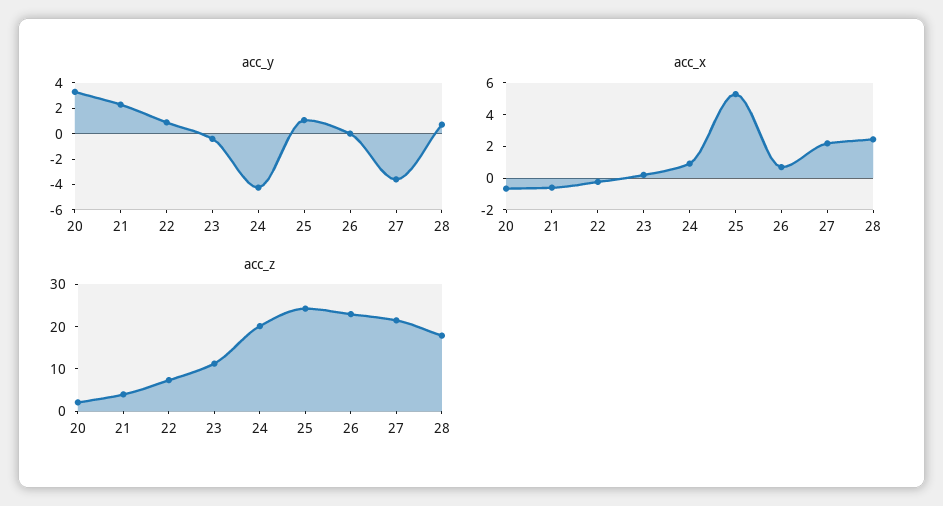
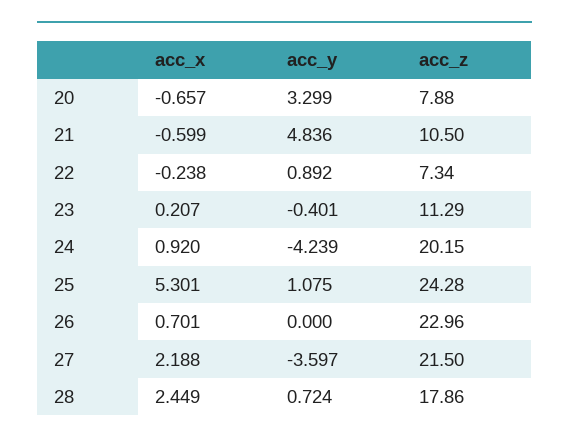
acc_y, 21: 2 -> 4.836
acc_z, 20: 2 -> 7.88
acc_z, 21: 4 -> 10.5

